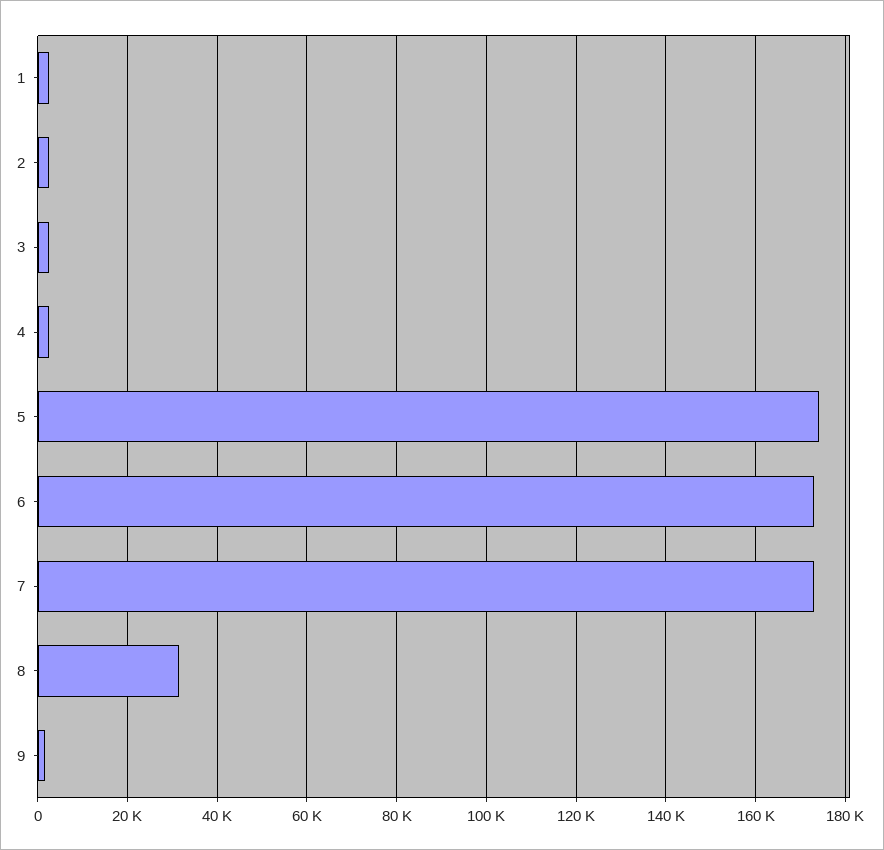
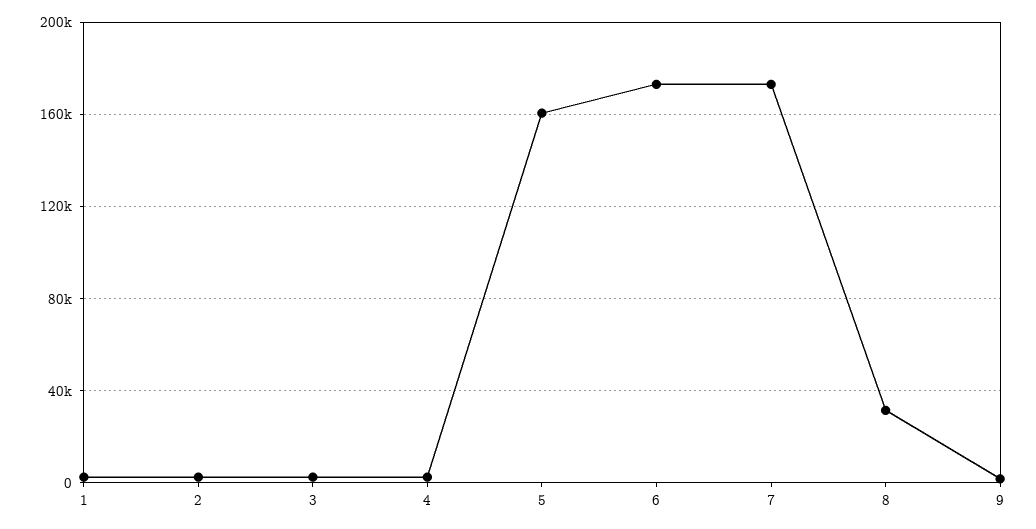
5: 174000 -> 160000

